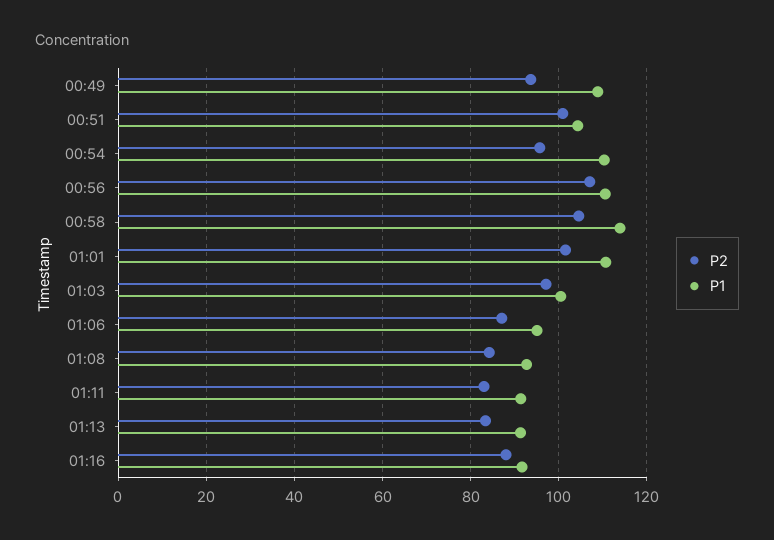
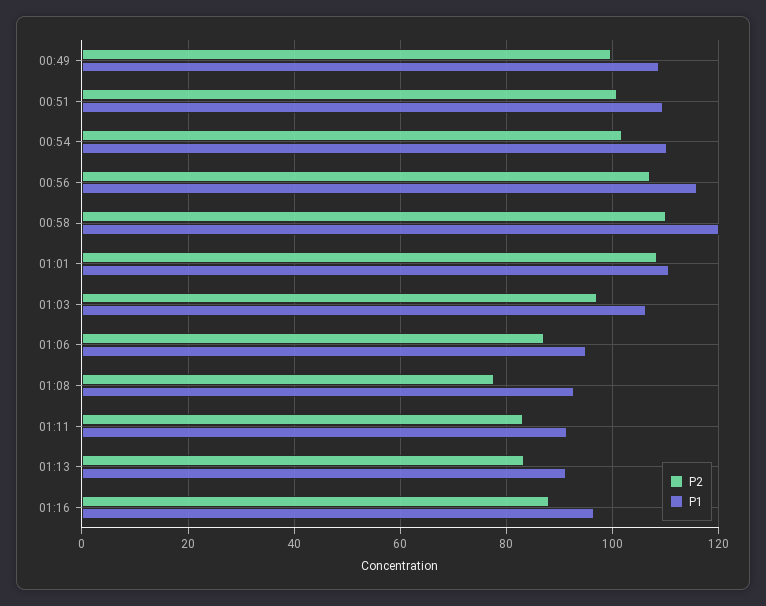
P2, 00:49: 94 -> 100
P1, 00:51: 104 -> 110
P2, 00:54: 96 -> 102
P1, 00:56: 110 -> 116
P2, 00:58: 104 -> 110
P1, 00:58: 114 -> 120
P2, 01:01: 102 -> 108
P1, 01:03: 100 -> 106
P2, 01:08: 84 -> 78
P1, 01:16: 92 -> 96

